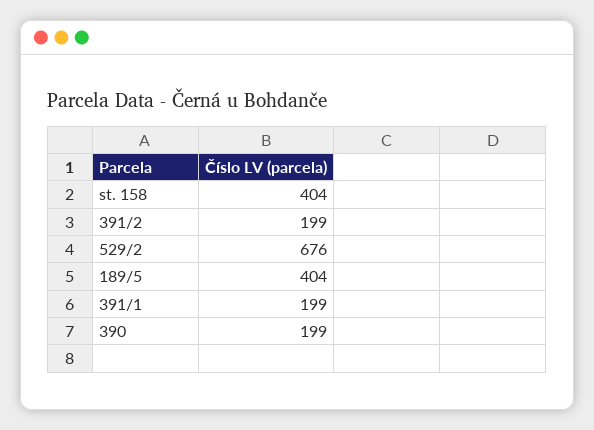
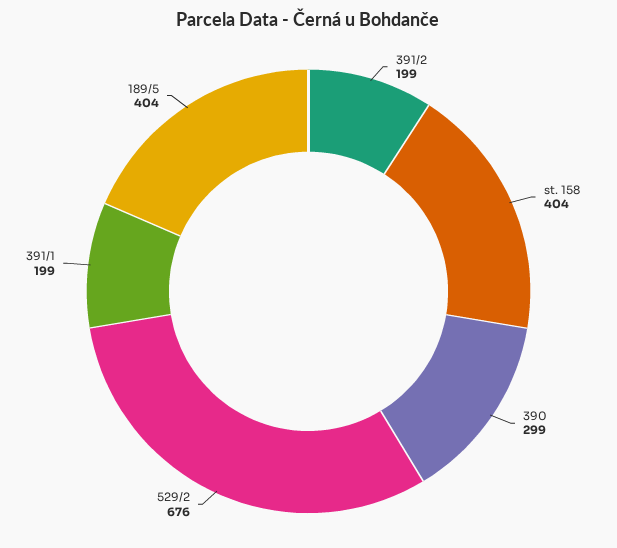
390: 199 -> 299

